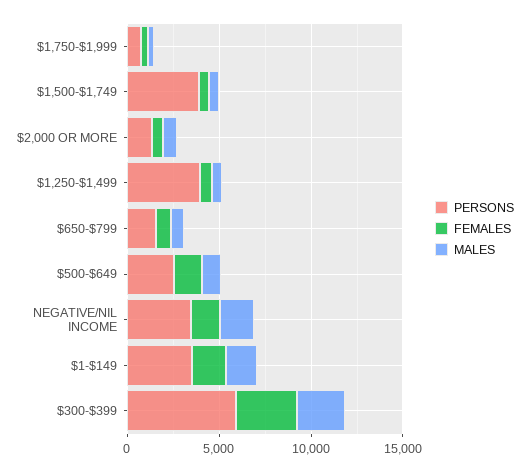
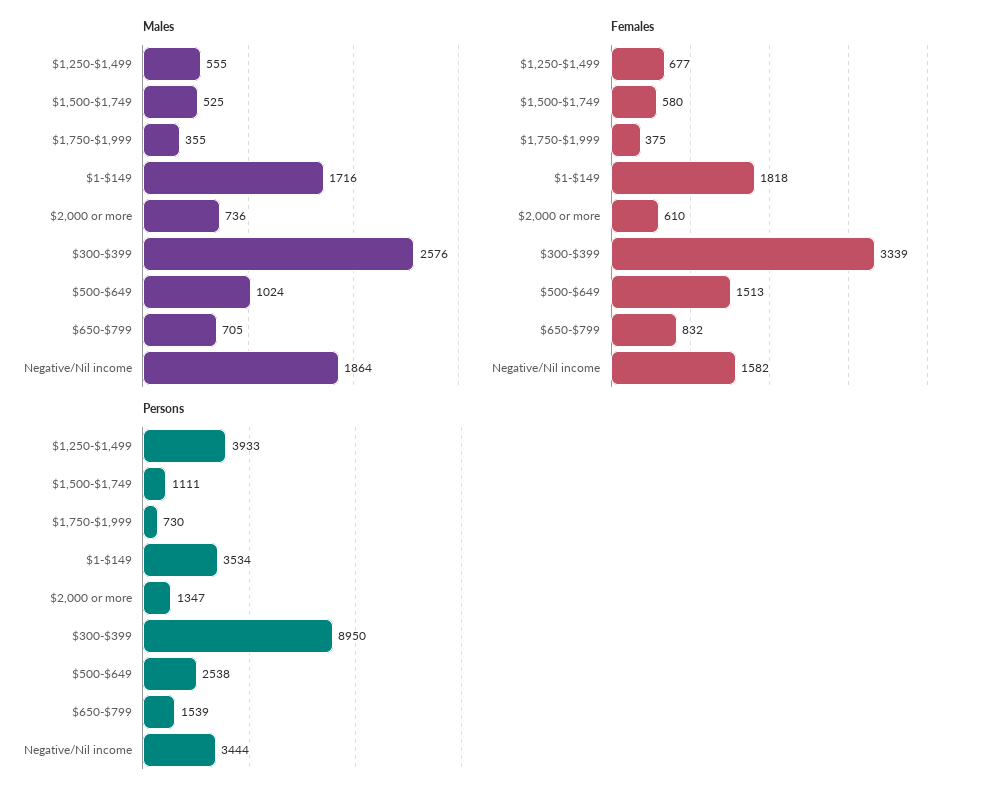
PERSONS, $1,500-$1,749: 4000 -> 1111
PERSONS, $300-$399: 6000 -> 8950

